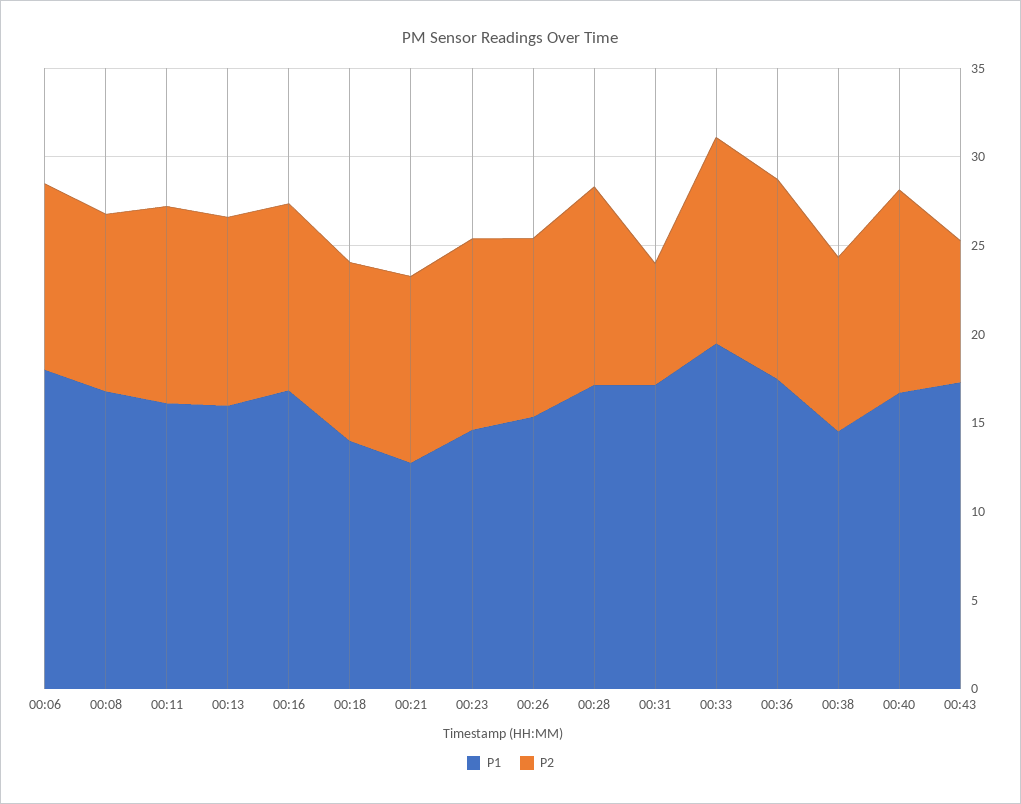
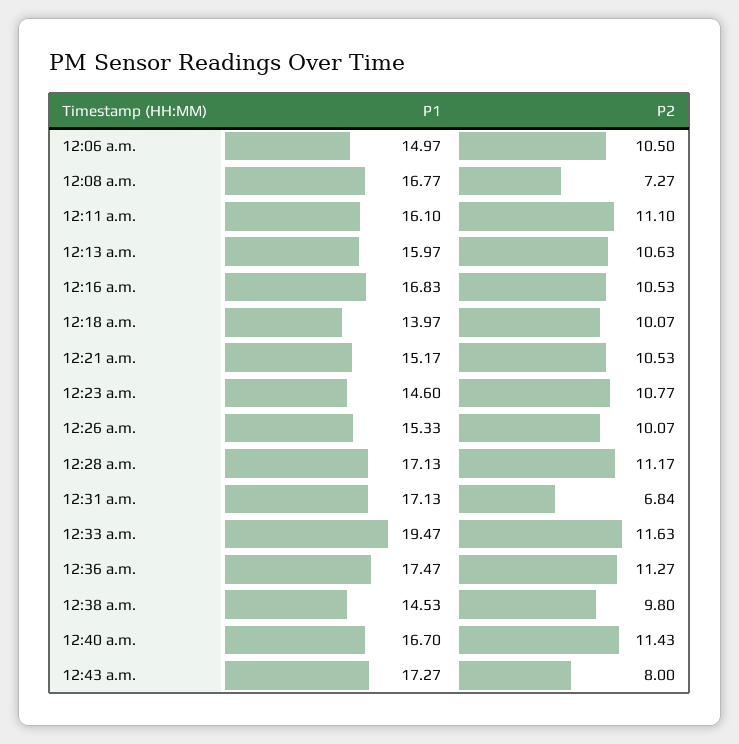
P1, 00:06: 18 -> 14.97
P2, 00:08: 10 -> 7.27
P1, 00:21: 13 -> 15.17

